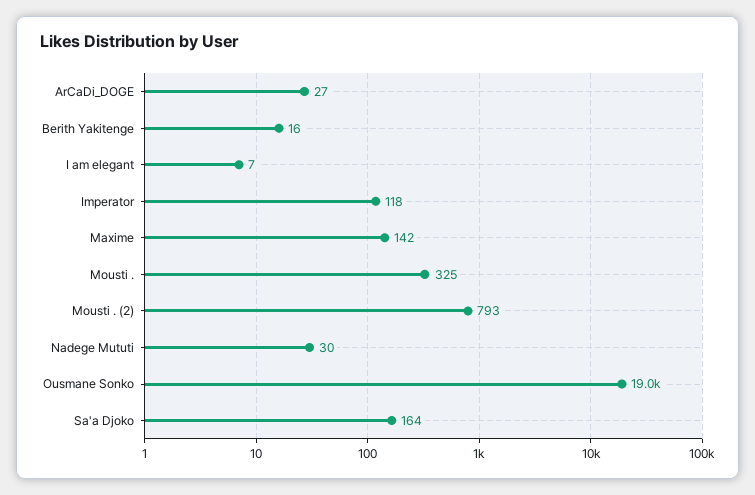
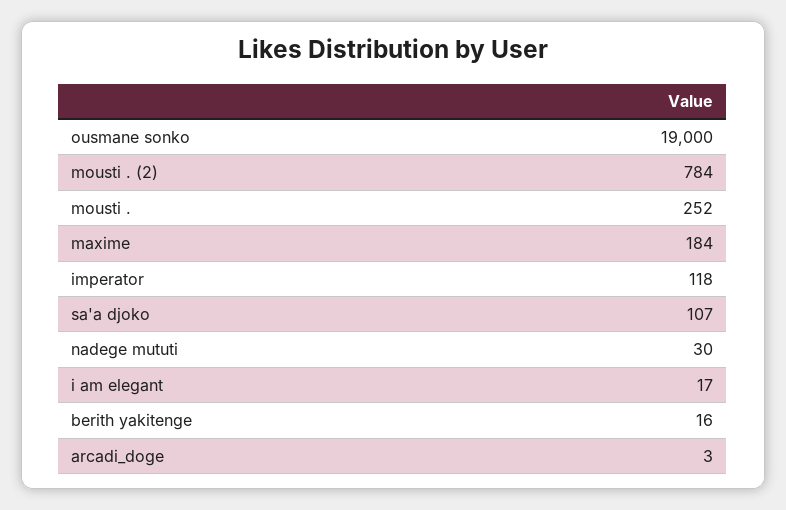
ArCaDi_DOGE: 27 -> 3
I am elegant: 7 -> 17
Maxime: 142 -> 184
Mousti .: 325 -> 252
Mousti . (2): 793 -> 784
Sa'a Djoko: 164 -> 107

